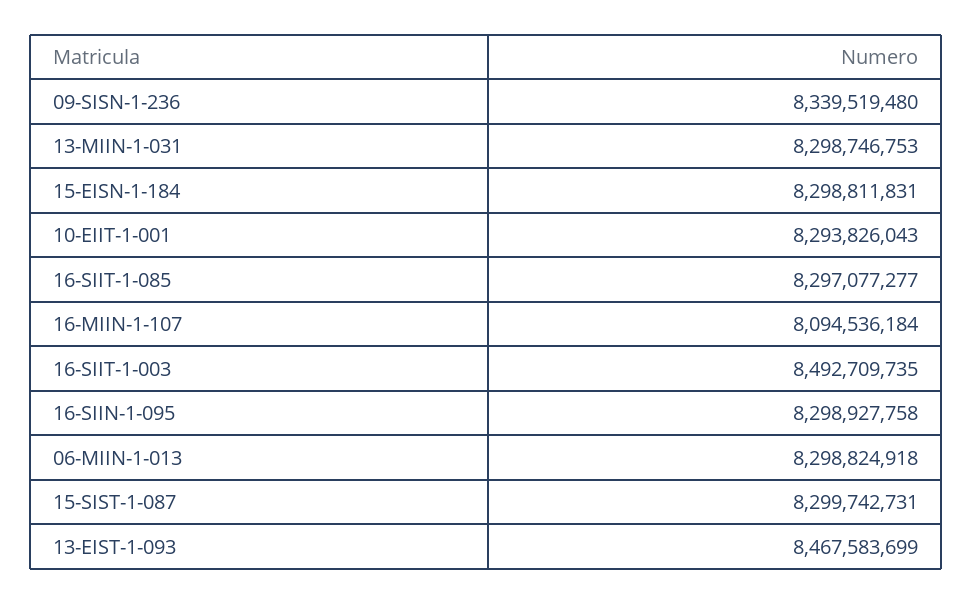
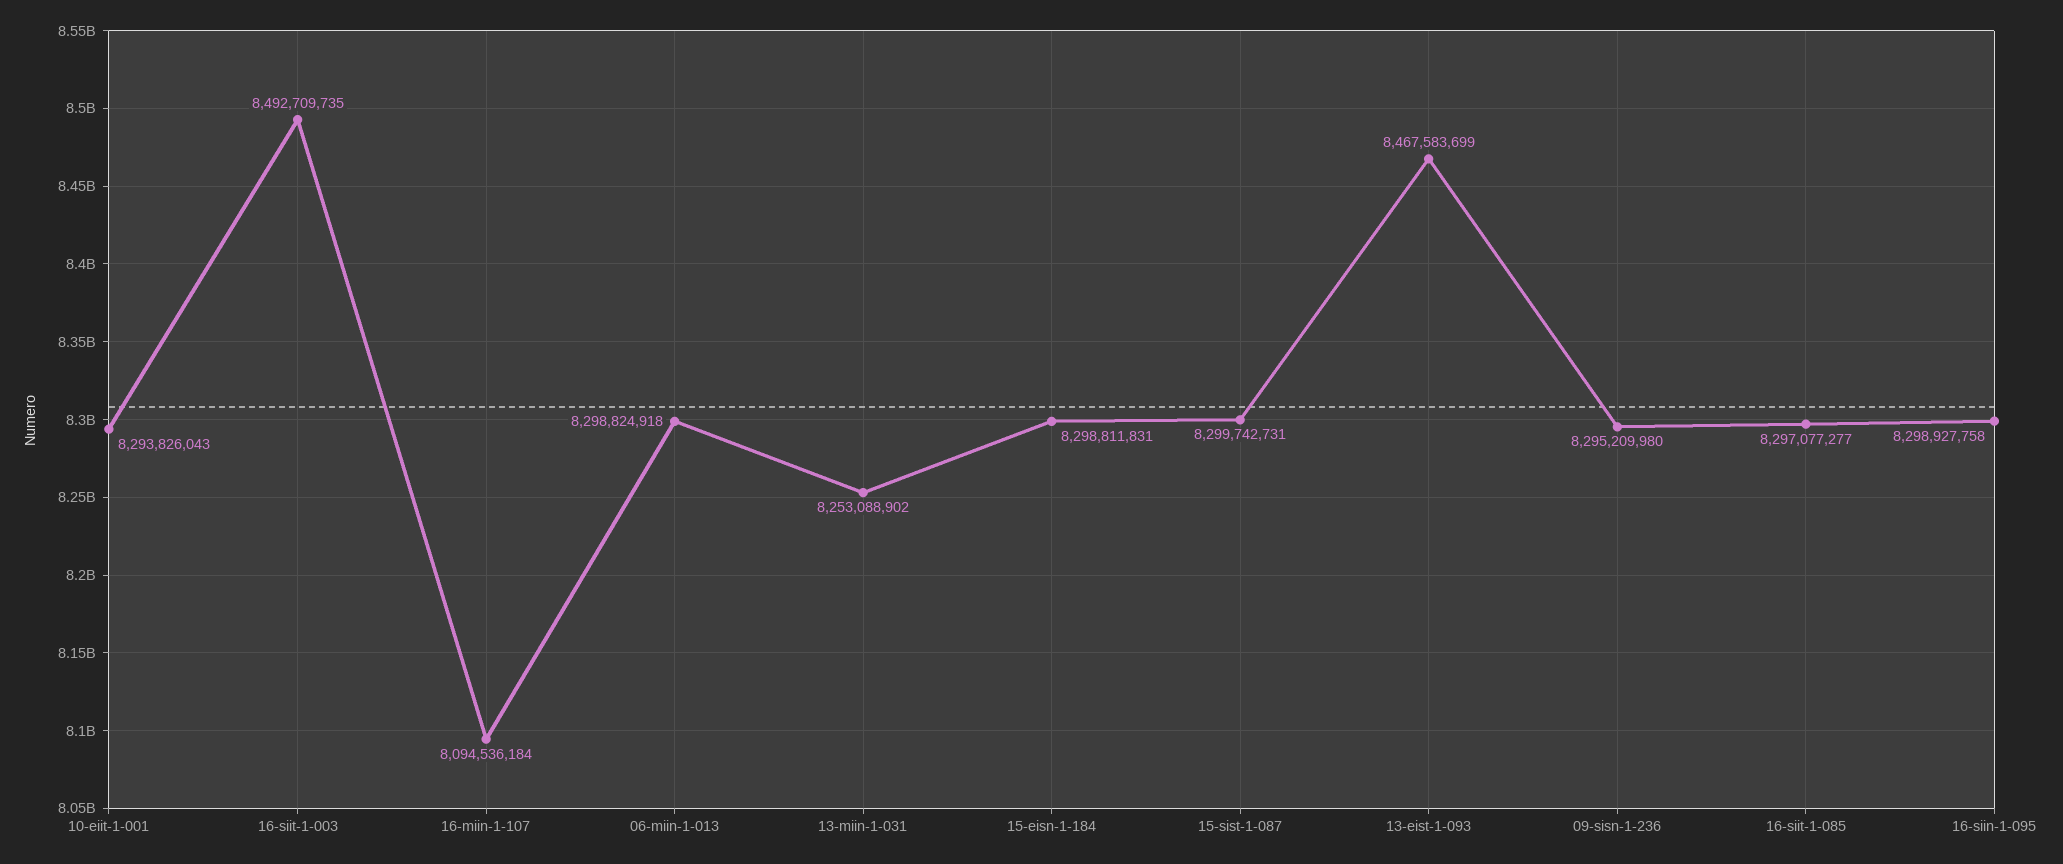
09-SISN-1-236: 8339519480 -> 8295209980
13-MIIN-1-031: 8298746753 -> 8253088902

